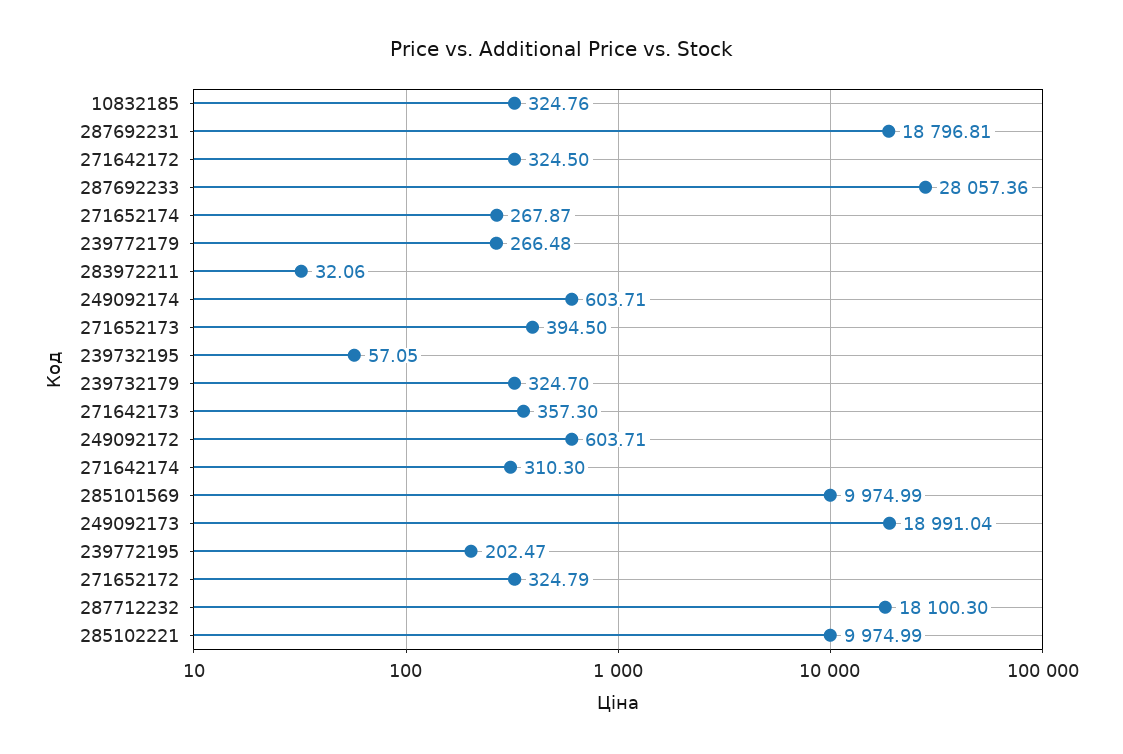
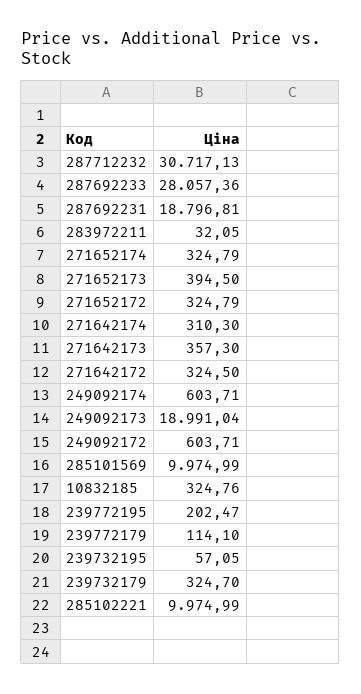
271652174: 267.87 -> 324.79
239772179: 266.48 -> 114.1
283972211: 32.06 -> 32.05
287712232: 18100.3 -> 30717.13

